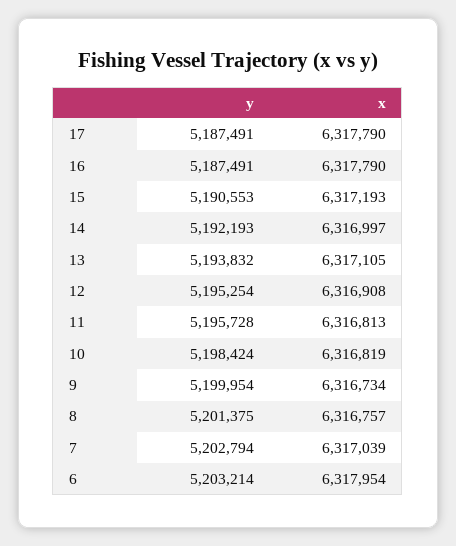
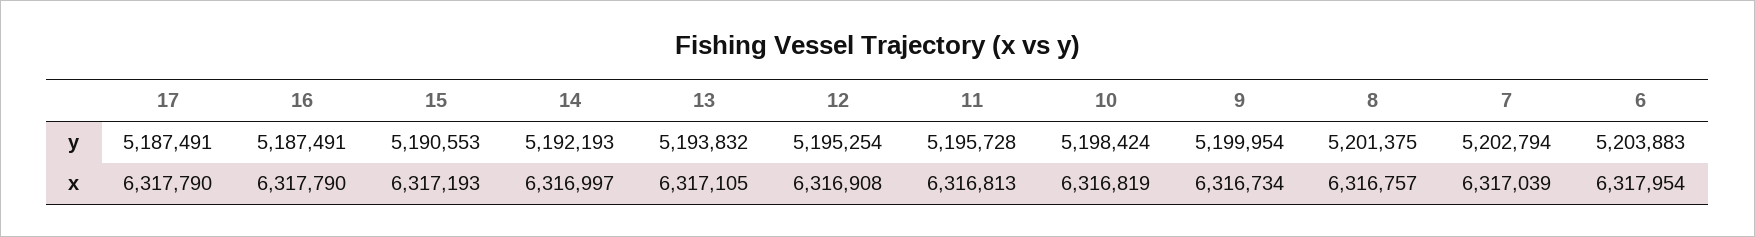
y, 6: 5203214 -> 5203883

